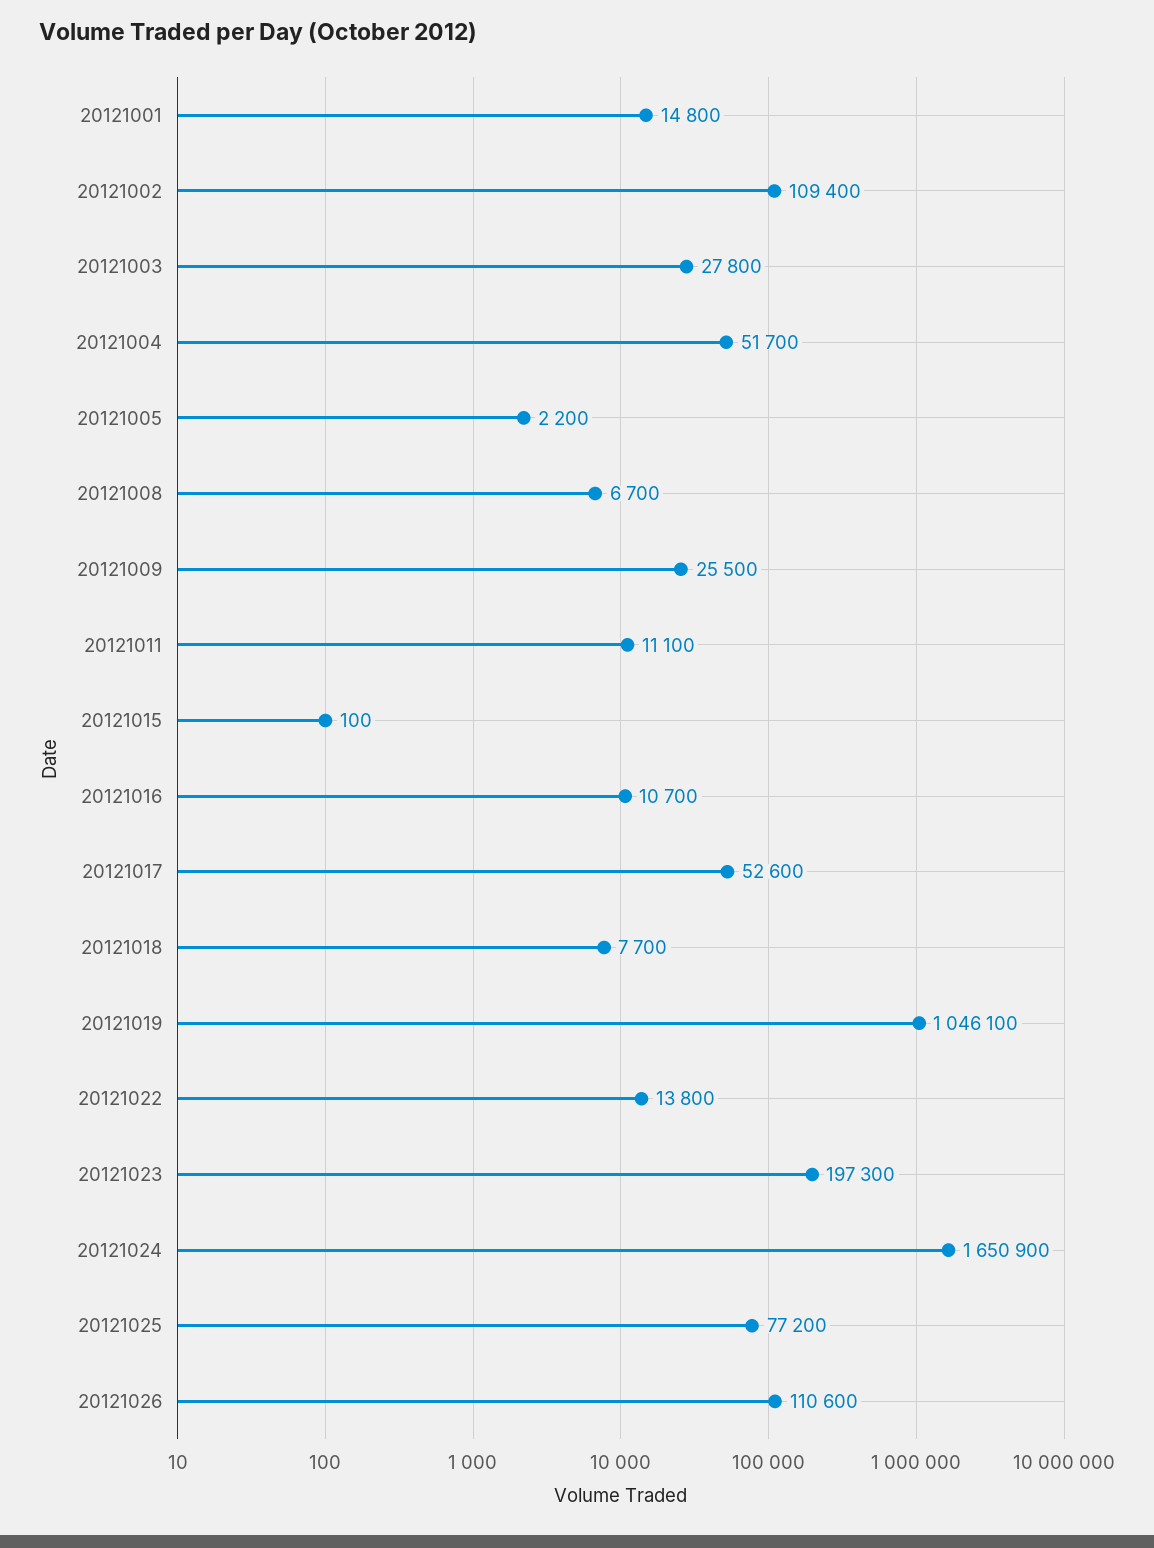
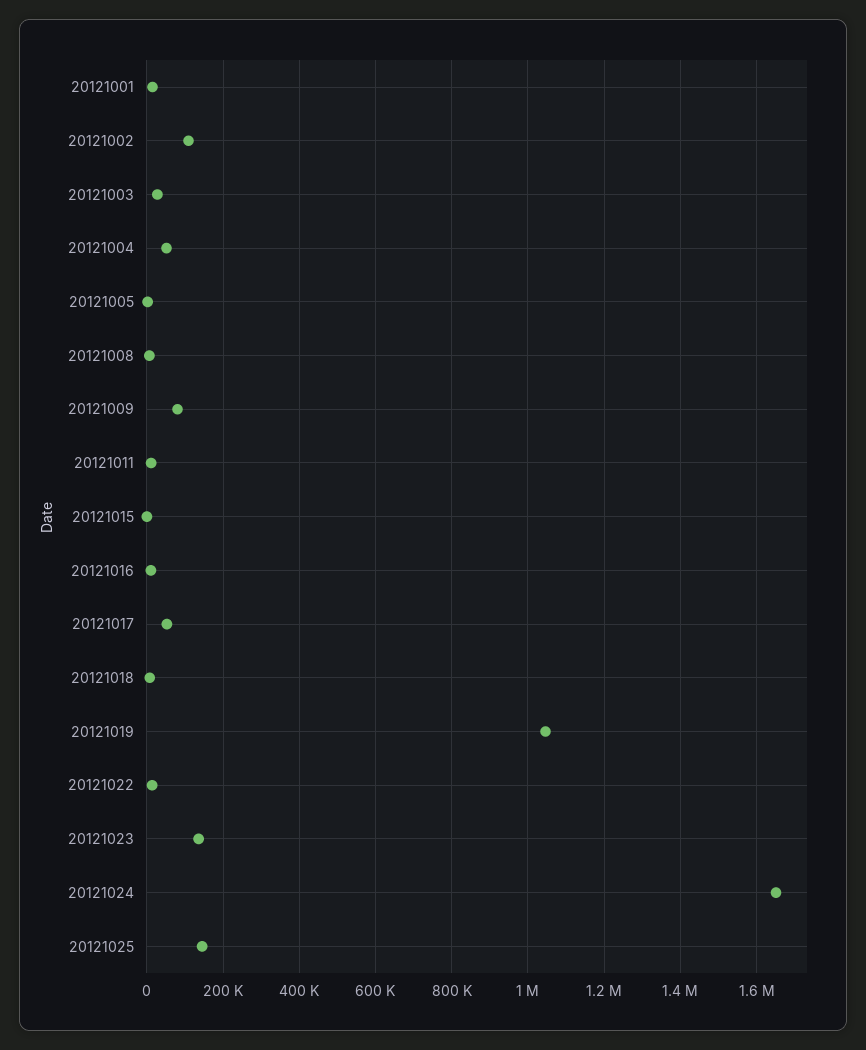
20121009: 25500 -> 80000
20121023: 197300 -> 140000
20121025: 77200 -> 140000
20121026: 110600 -> none

